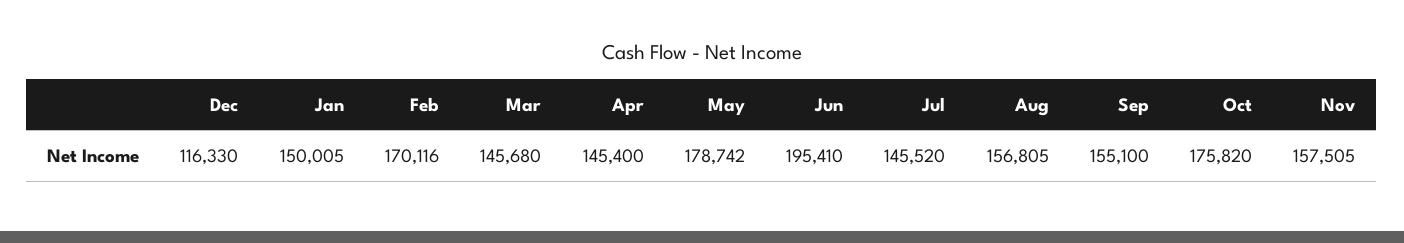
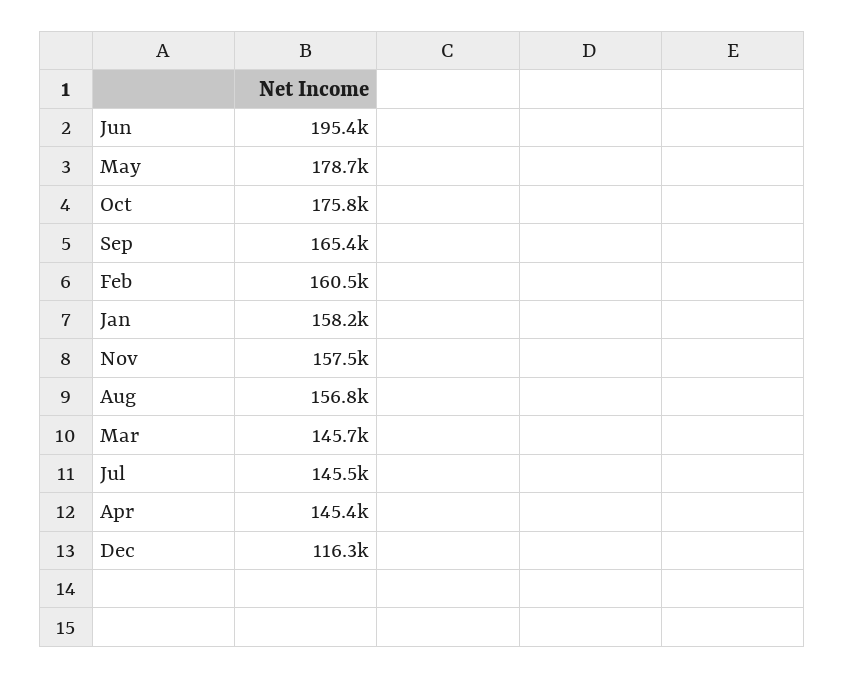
Jan: 150005 -> 158200
Feb: 170116 -> 160500
Sep: 155100 -> 165400

